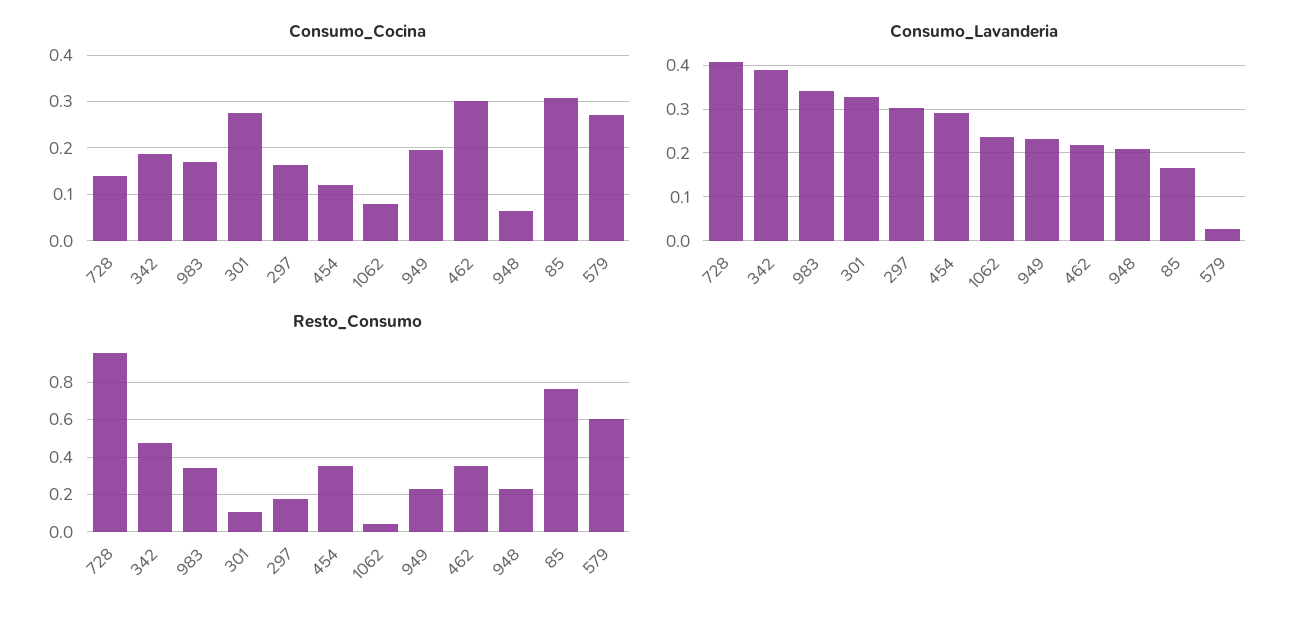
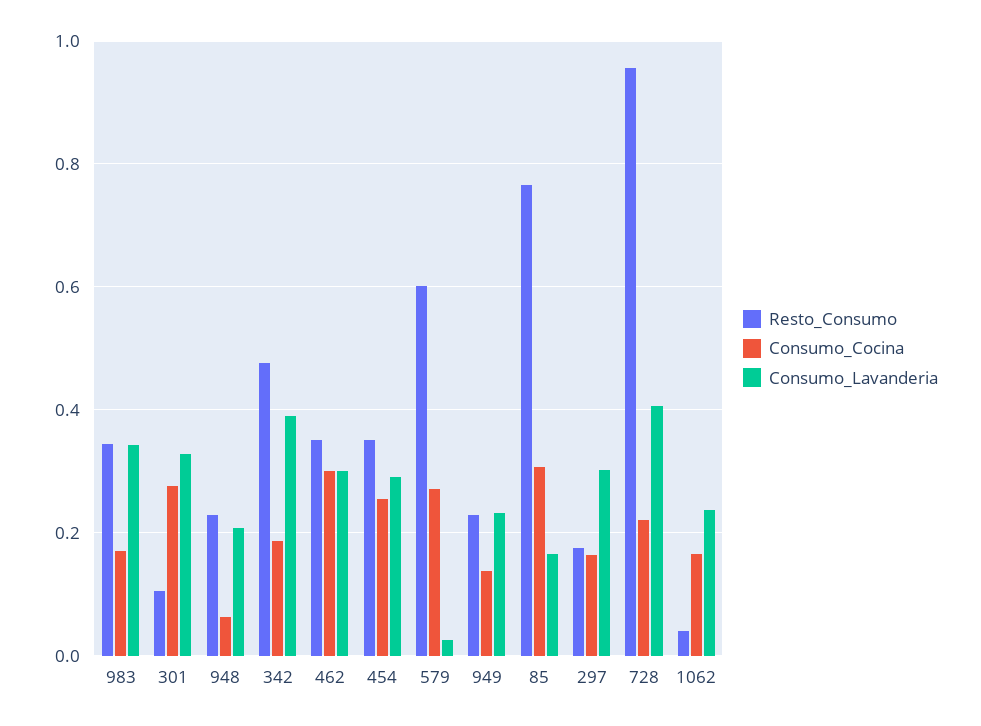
Consumo_Cocina, 728: 0.14 -> 0.22
Consumo_Cocina, 454: 0.12 -> 0.26
Consumo_Cocina, 1062: 0.08 -> 0.16
Consumo_Cocina, 949: 0.2 -> 0.14
Consumo_Lavanderia, 462: 0.22 -> 0.3

